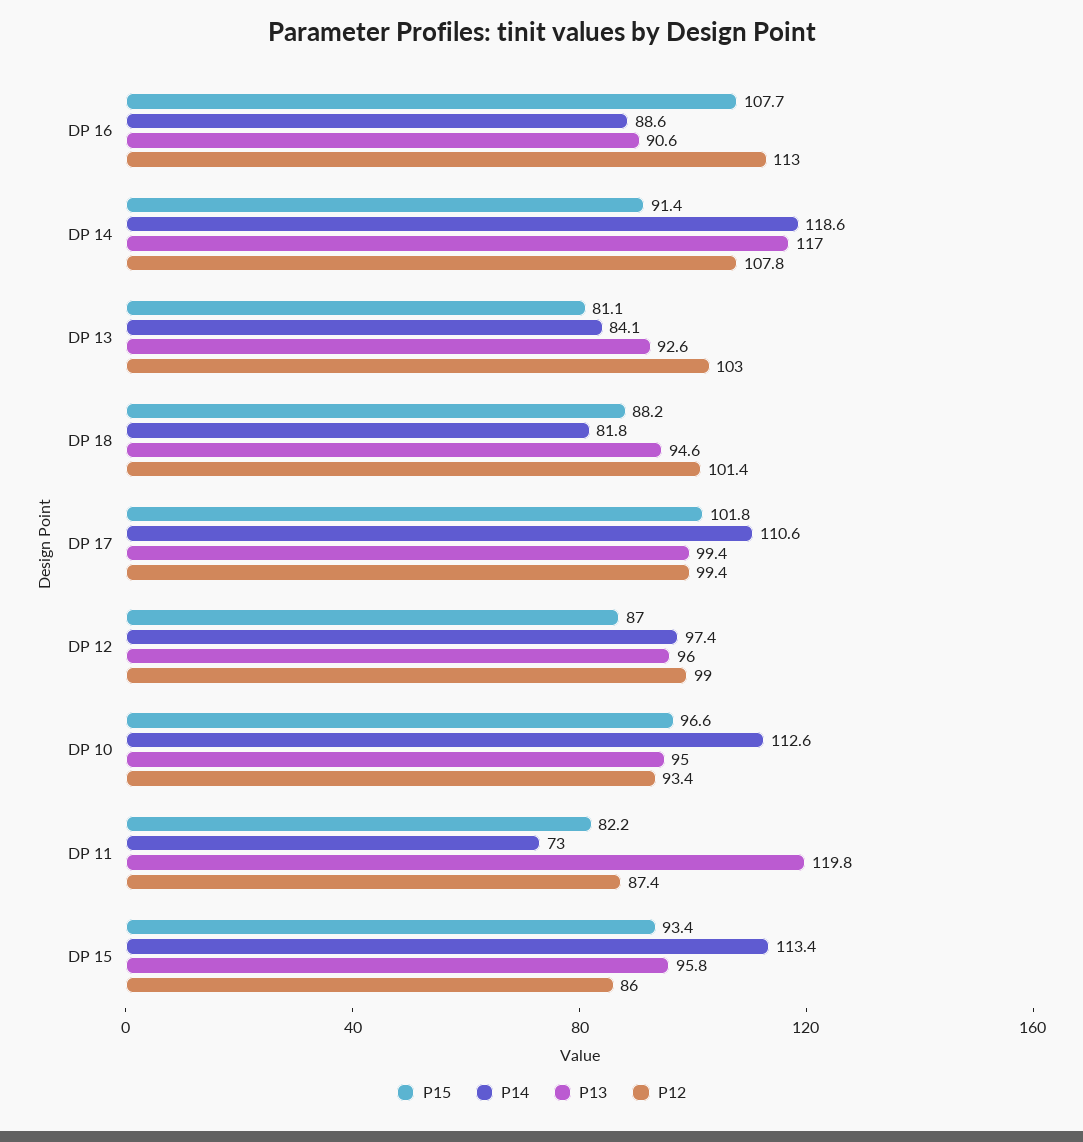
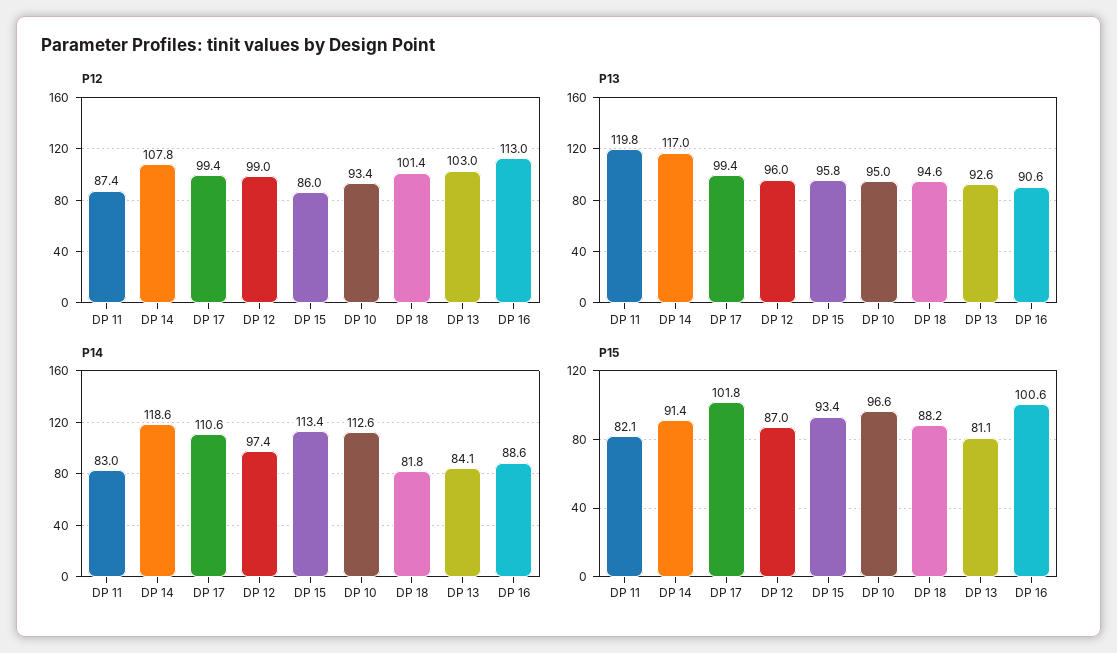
P15, DP 16: 107.7 -> 100.6
P15, DP 11: 82.2 -> 82.1
P14, DP 11: 73 -> 83

